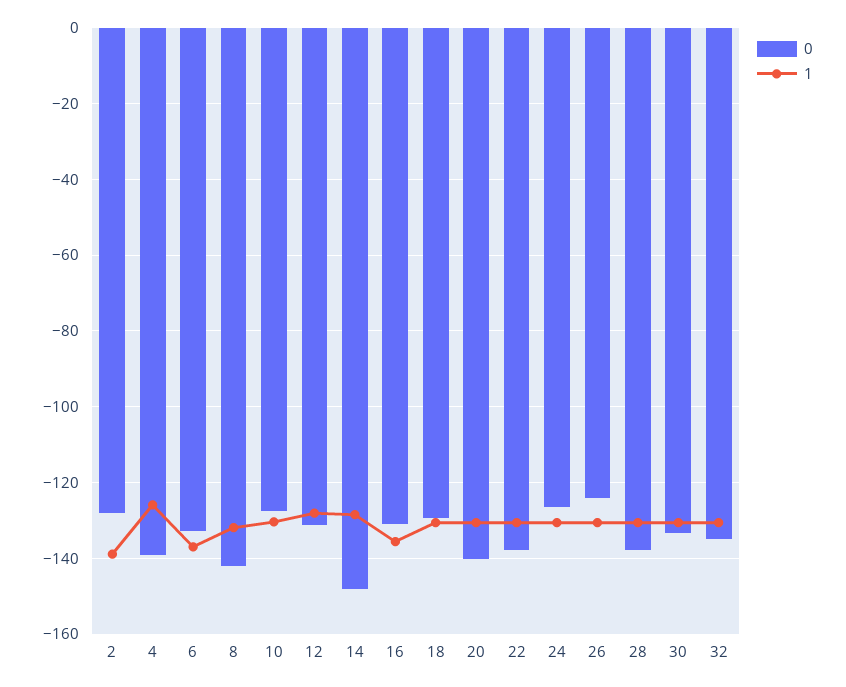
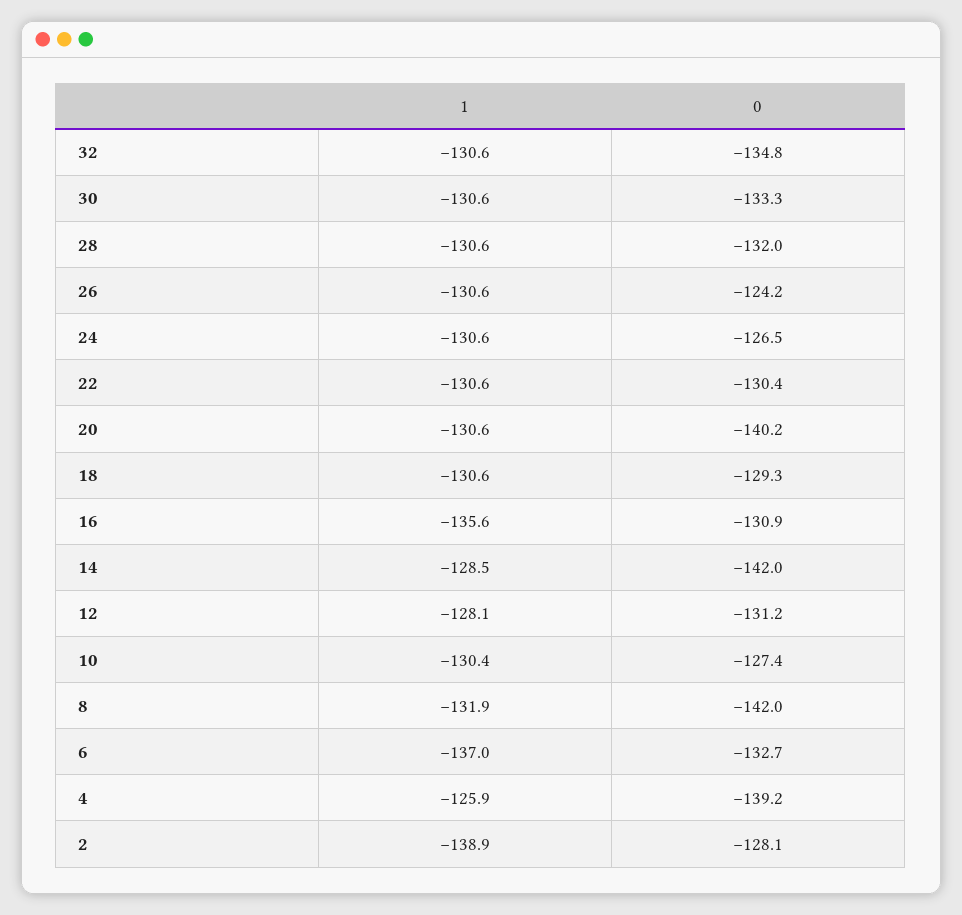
0, 14: -148 -> -142
0, 22: -138 -> -130.4
0, 28: -138 -> -132

